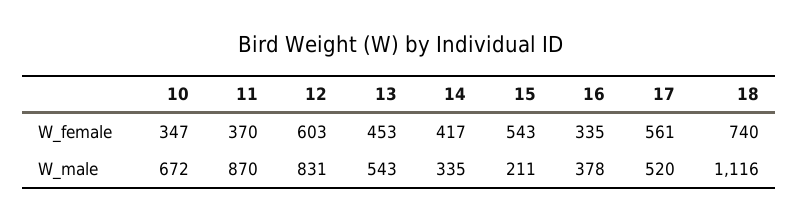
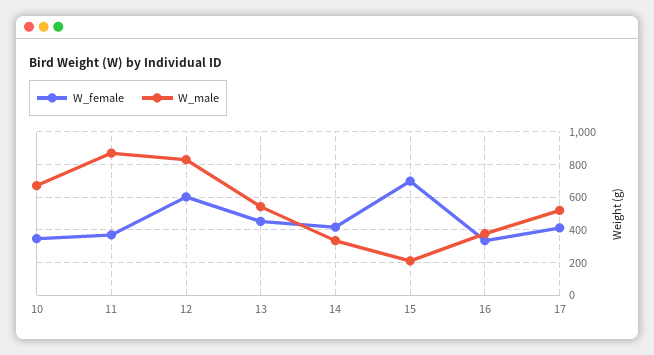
W_female, 15: 543 -> 700
W_female, 17: 561 -> 400
W_female, 18: 740 -> none
W_male, 18: 1116 -> none

